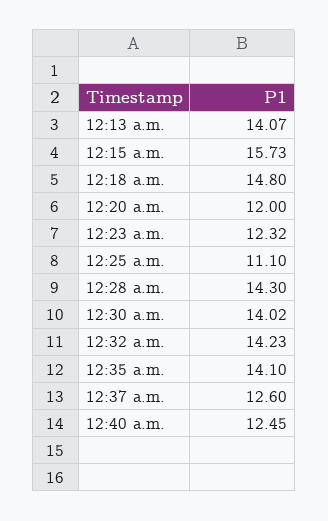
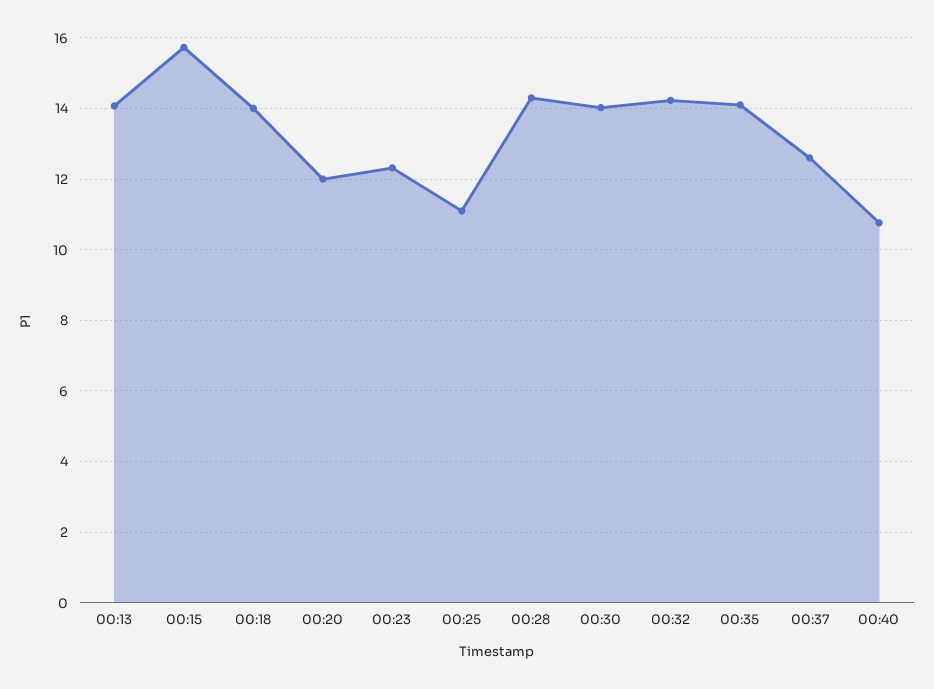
12:18 a.m.: 14.8 -> 14
12:40 a.m.: 12.45 -> 10.8

